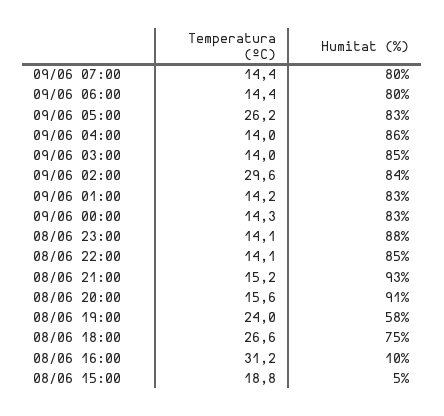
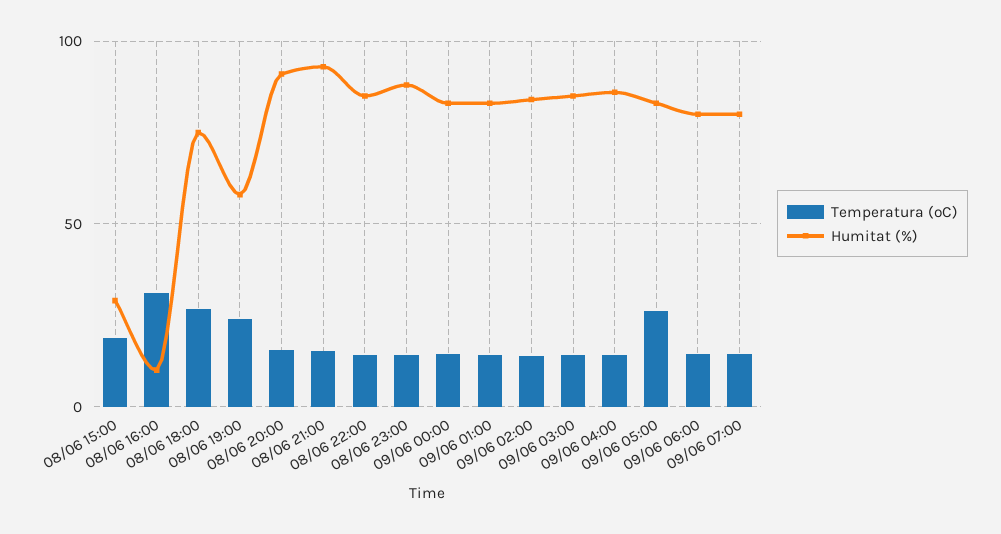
Temperatura (ºC), 09/06 02:00: 29.6 -> 15
Humitat (%), 08/06 15:00: 5 -> 30

